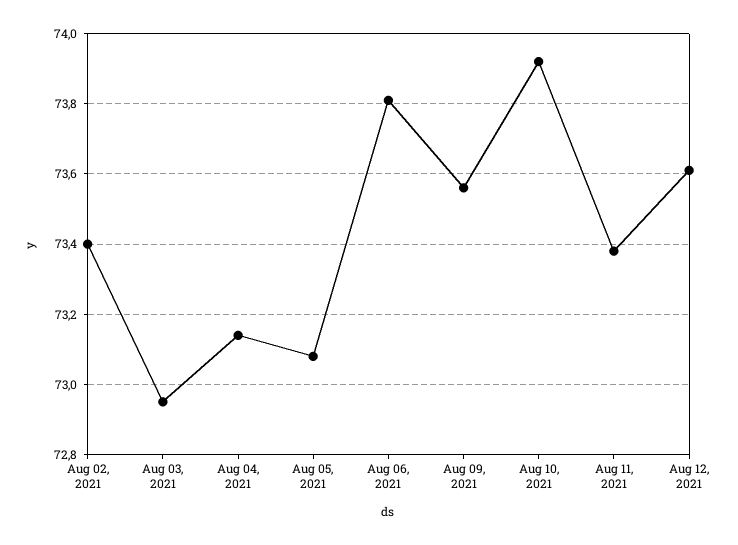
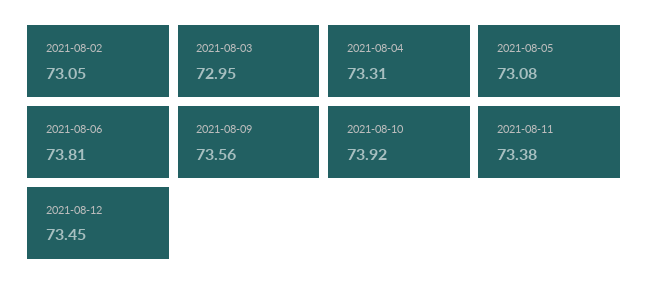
Aug 02, 2021: 73.4 -> 73.05
Aug 04, 2021: 73.15 -> 73.31
Aug 12, 2021: 73.6 -> 73.45

